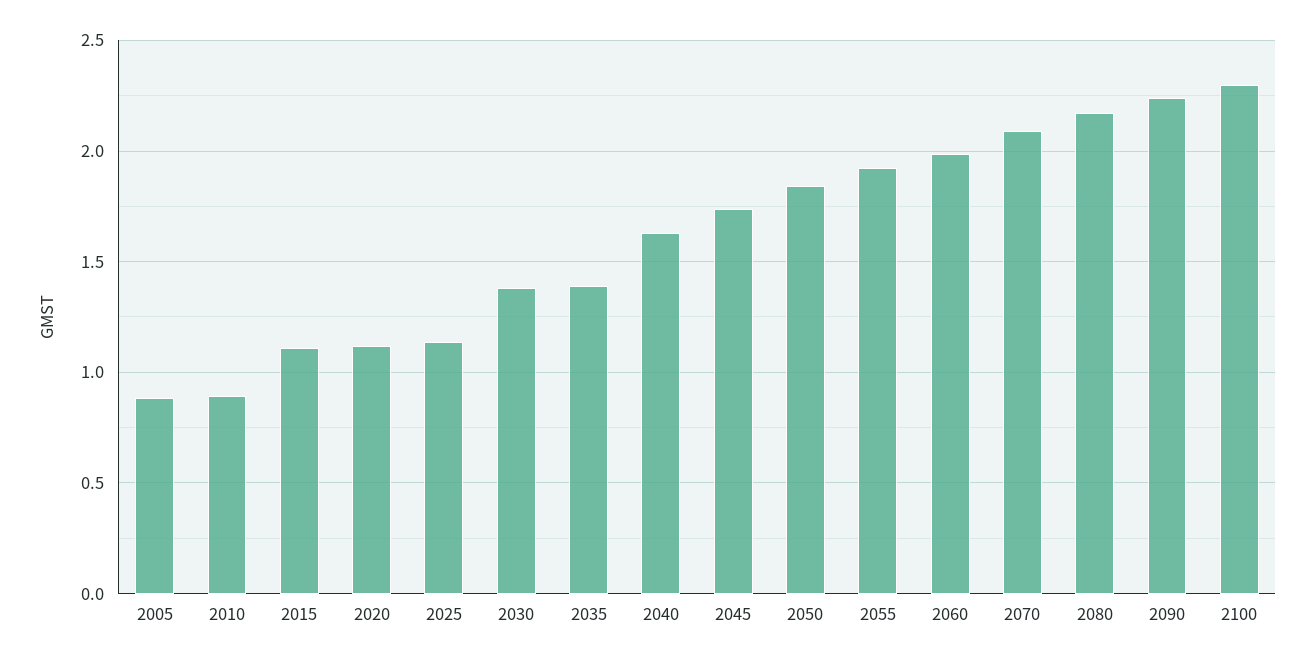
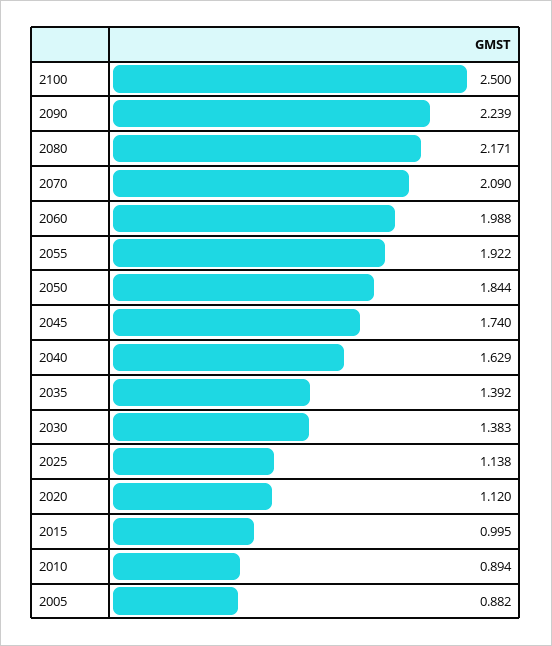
2015: 1.1 -> 0.995
2100: 2.3 -> 2.5

